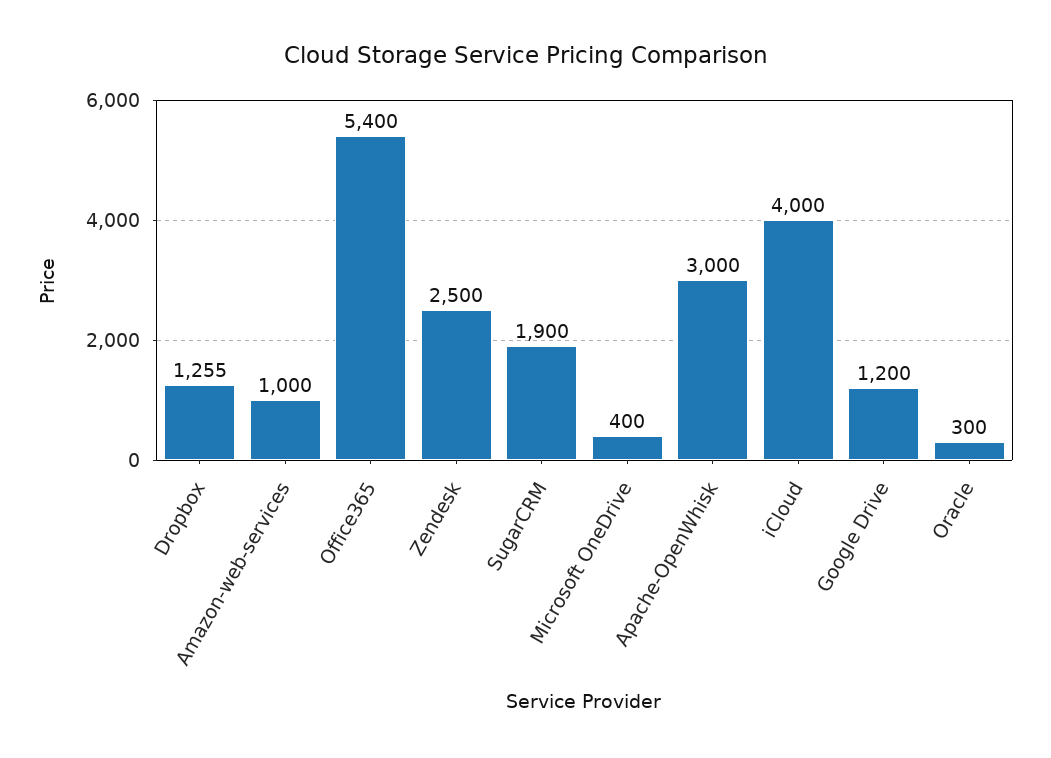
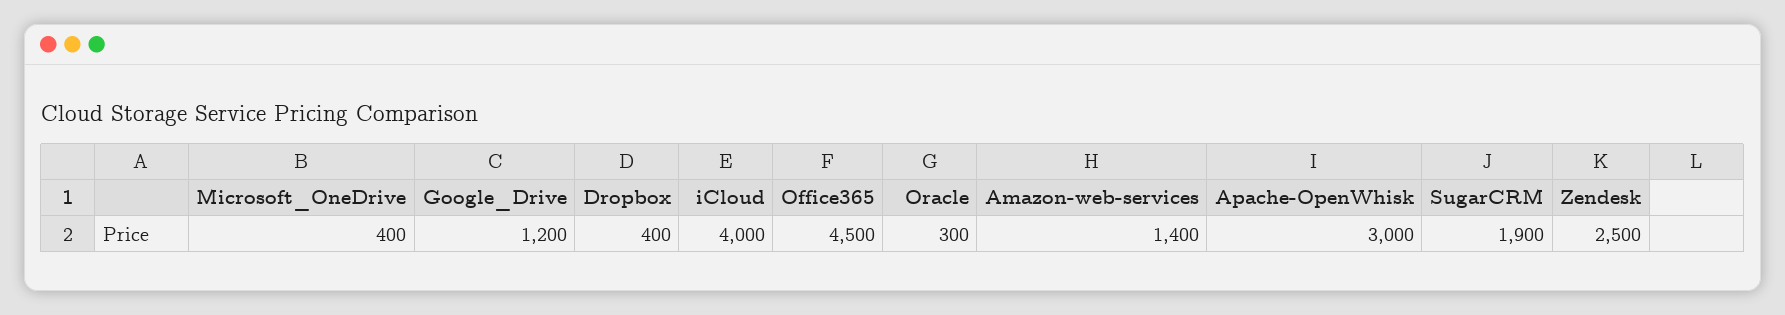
Dropbox: 1255 -> 400
Amazon-web-services: 1000 -> 1400
Office365: 5400 -> 4500

